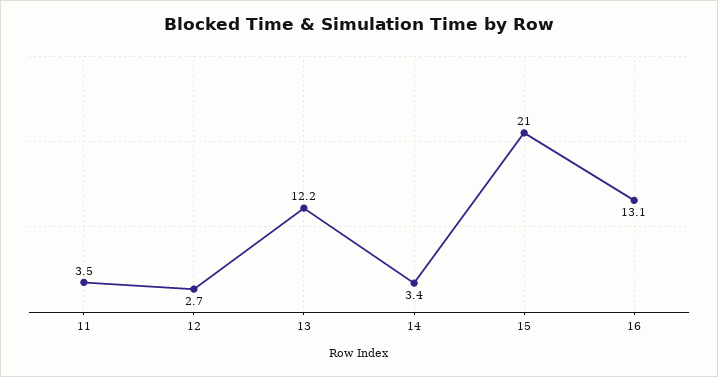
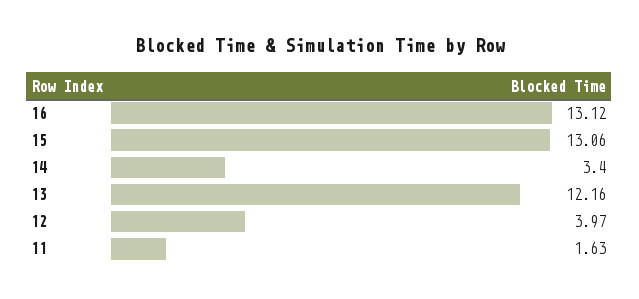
11: 3.5 -> 1.63
12: 2.7 -> 3.97
15: 21 -> 13.06

